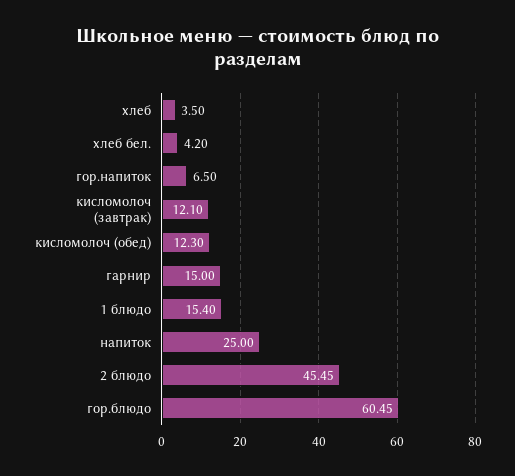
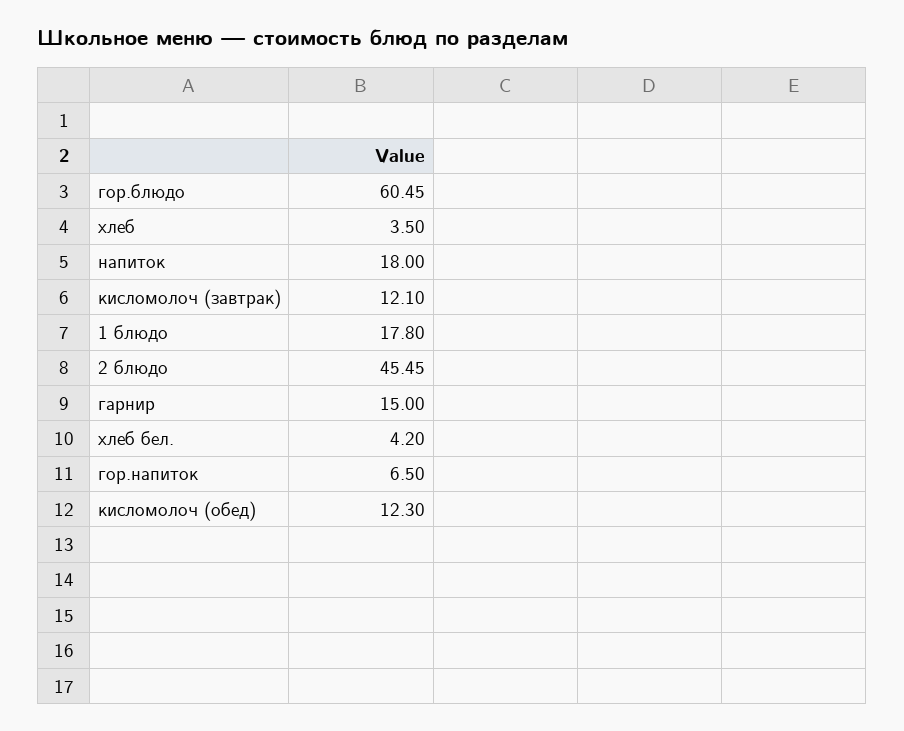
1 блюдо: 15.4 -> 17.8
напиток: 25 -> 18

